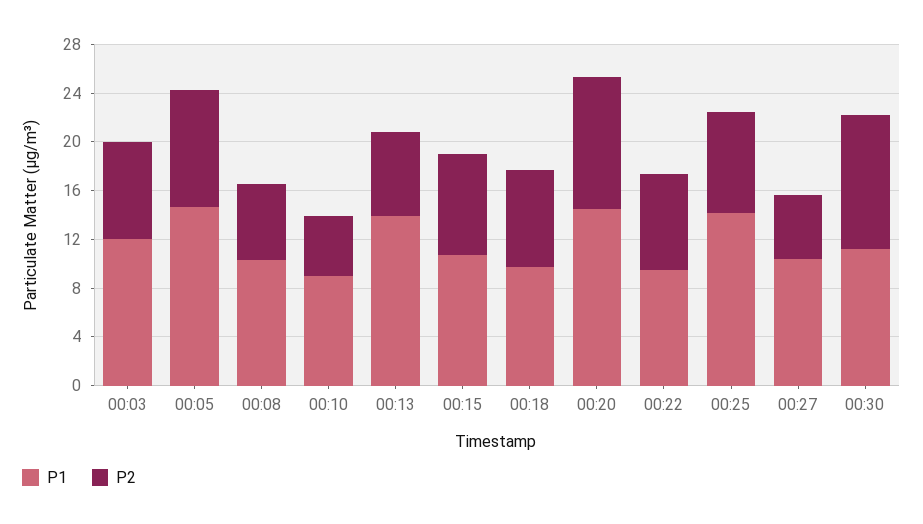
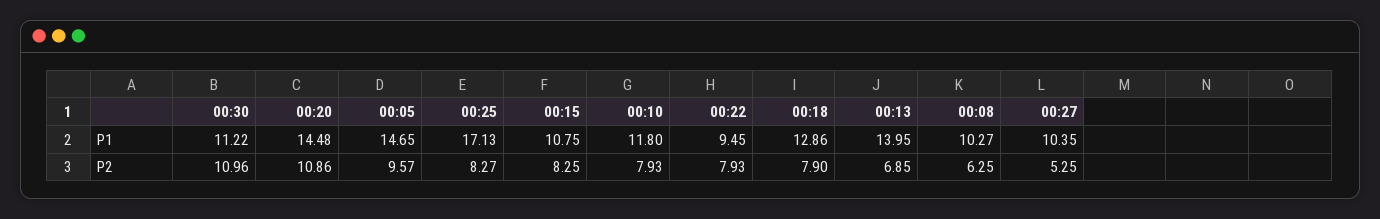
P1, 00:03: 12 -> none
P2, 00:03: 8 -> none
P1, 00:10: 9 -> 11.8
P2, 00:10: 5 -> 7.93
P1, 00:18: 10 -> 12.86
P1, 00:25: 14 -> 17.13

